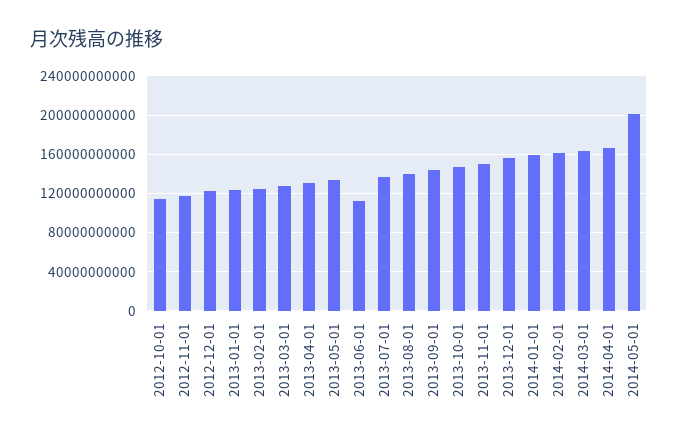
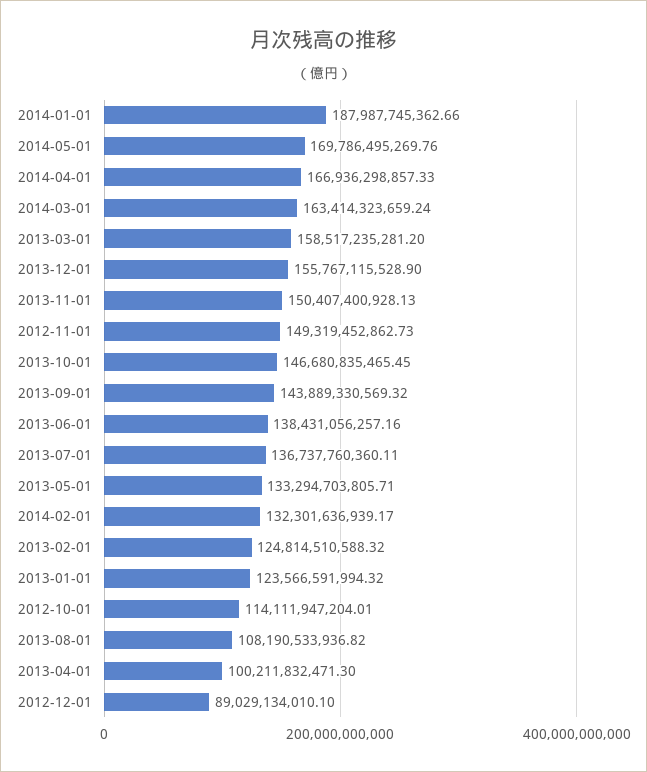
2012-11-01: 120000000000 -> 149319452862.73
2012-12-01: 120000000000 -> 89029134010.1
2013-03-01: 130000000000 -> 158517235281.2
2013-04-01: 130000000000 -> 100211832471.3
2013-06-01: 110000000000 -> 138431056257.16
2013-08-01: 140000000000 -> 108190533936.82
2014-01-01: 160000000000 -> 187987745362.66
2014-02-01: 160000000000 -> 132301636939.17
2014-05-01: 200000000000 -> 169786495269.76

